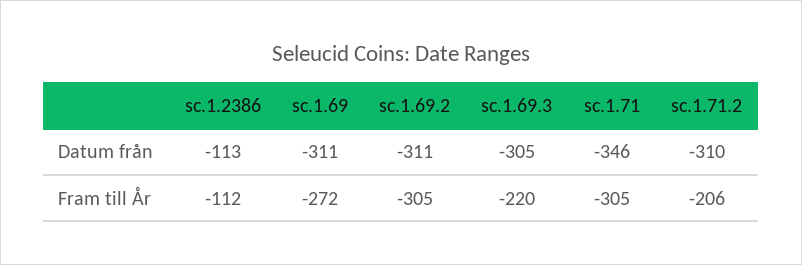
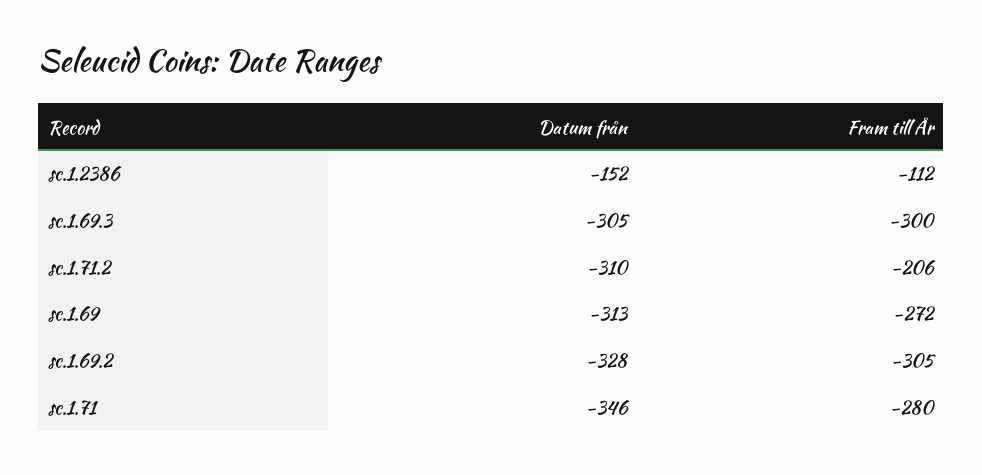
sc.1.2386, Datum från: -113 -> -152
sc.1.69, Datum från: -311 -> -313
sc.1.69.2, Datum från: -311 -> -328
sc.1.69.3, Fram till År: -220 -> -300
sc.1.71, Fram till År: -305 -> -280

